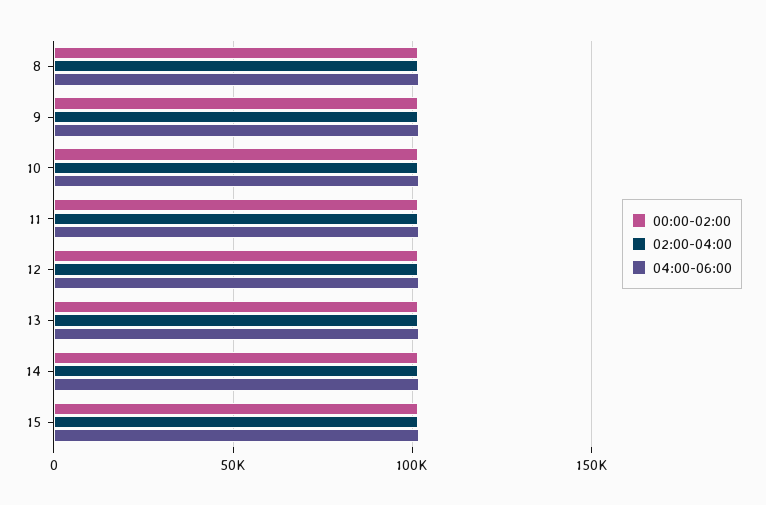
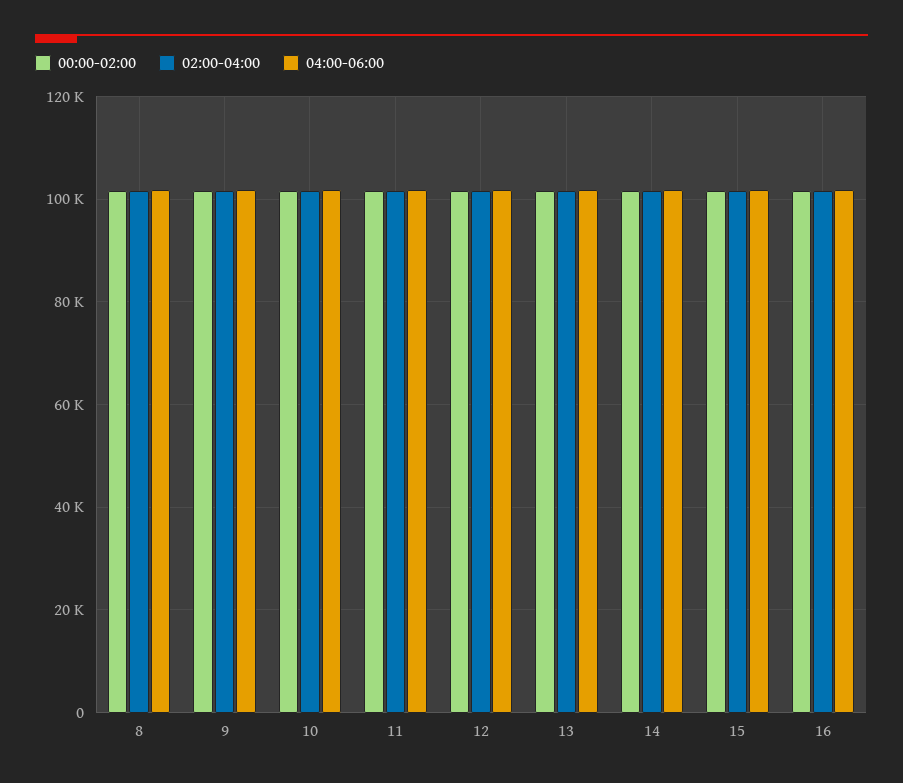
00:00-02:00, 16: none -> 102000
02:00-04:00, 16: none -> 102000
04:00-06:00, 16: none -> 102000

